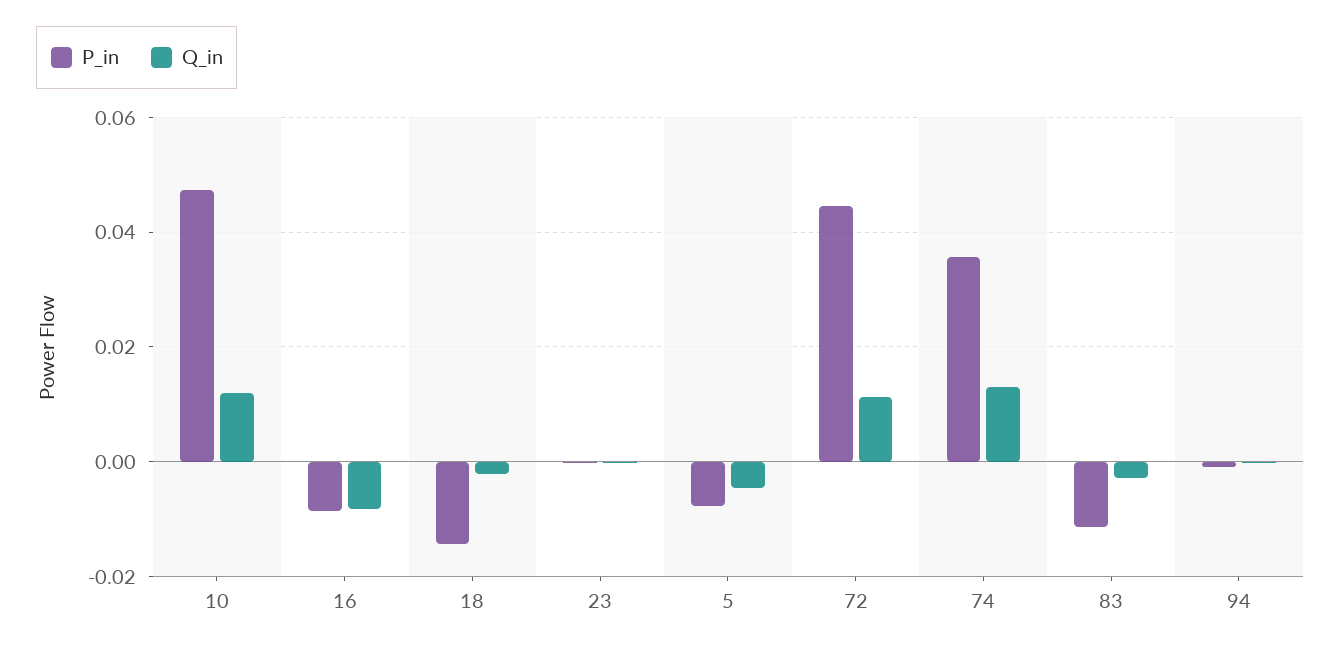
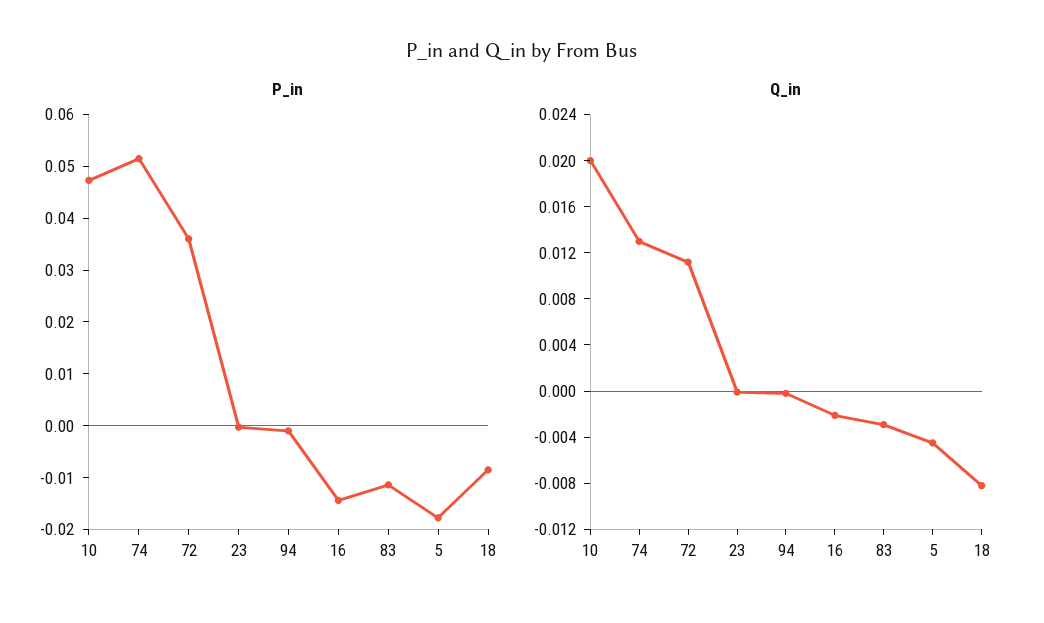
Q_in, 10: 0.012 -> 0.02
P_in, 16: -0.008 -> -0.014
Q_in, 16: -0.008 -> -0.002
P_in, 18: -0.014 -> -0.008
Q_in, 18: -0.002 -> -0.008
P_in, 5: -0.008 -> -0.018
P_in, 72: 0.044 -> 0.036
P_in, 74: 0.036 -> 0.052

